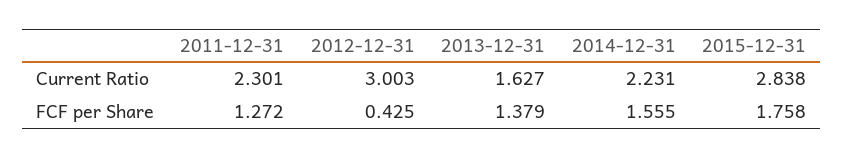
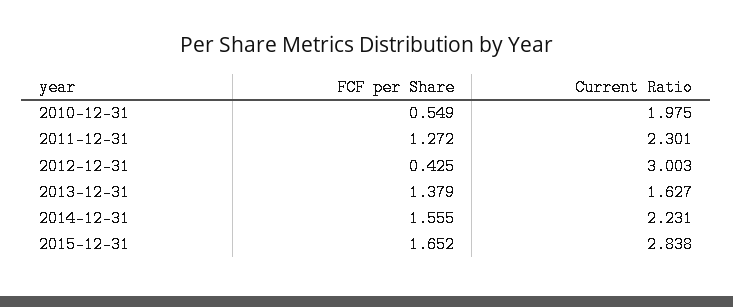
2015-12-31, FCF per Share: 1.758 -> 1.652
2010-12-31, FCF per Share: none -> 0.549
2010-12-31, Current Ratio: none -> 1.975

